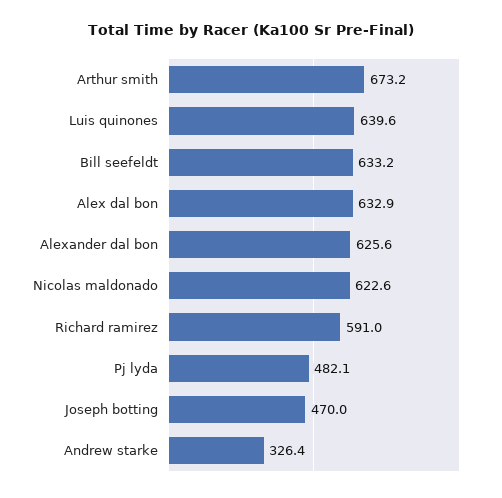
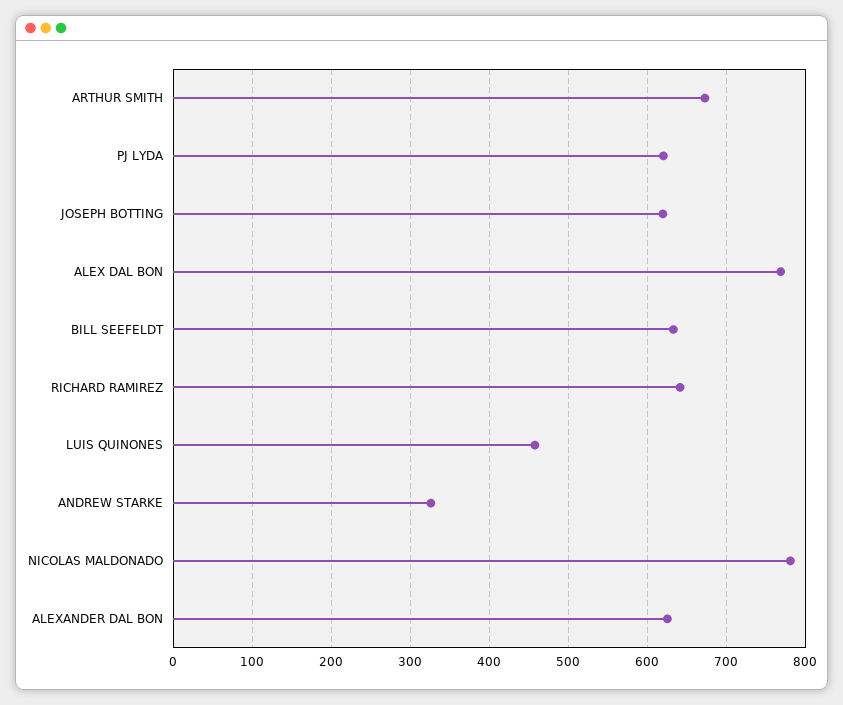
Luis quinones: 639.6 -> 460
Alex dal bon: 632.9 -> 770
Nicolas maldonado: 622.6 -> 780
Richard ramirez: 591 -> 640
Pj lyda: 482.1 -> 620
Joseph botting: 470 -> 620

